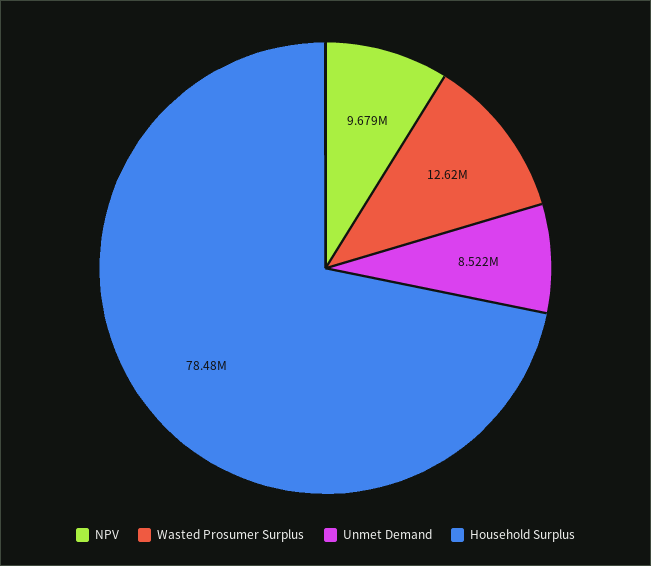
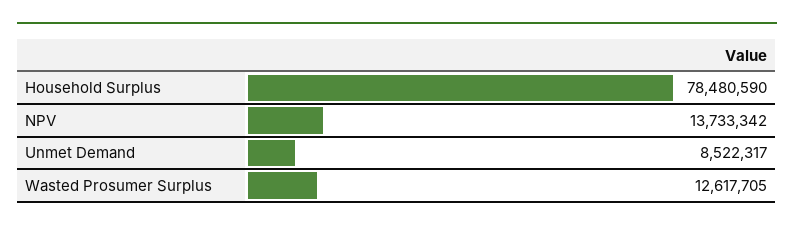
NPV: 9679000 -> 13733342

